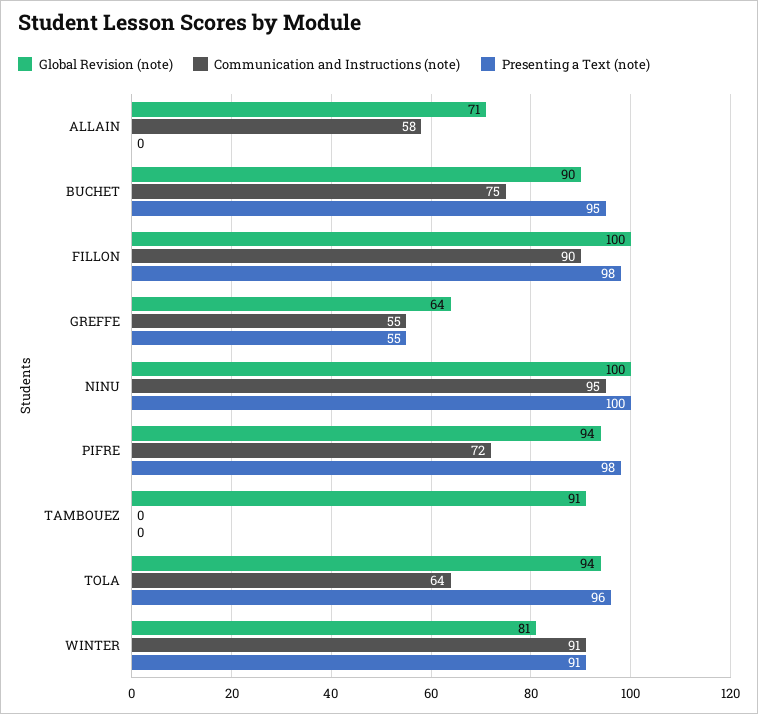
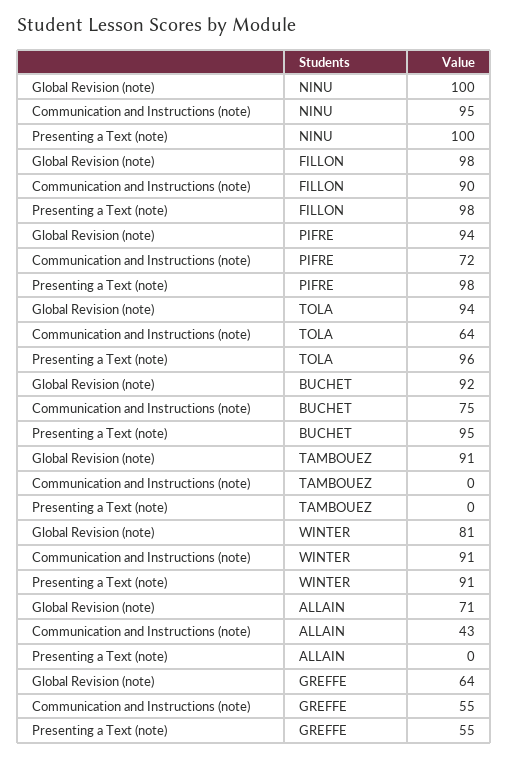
Communication and Instructions (note), ALLAIN: 58 -> 43
Global Revision (note), BUCHET: 90 -> 92
Global Revision (note), FILLON: 100 -> 98

